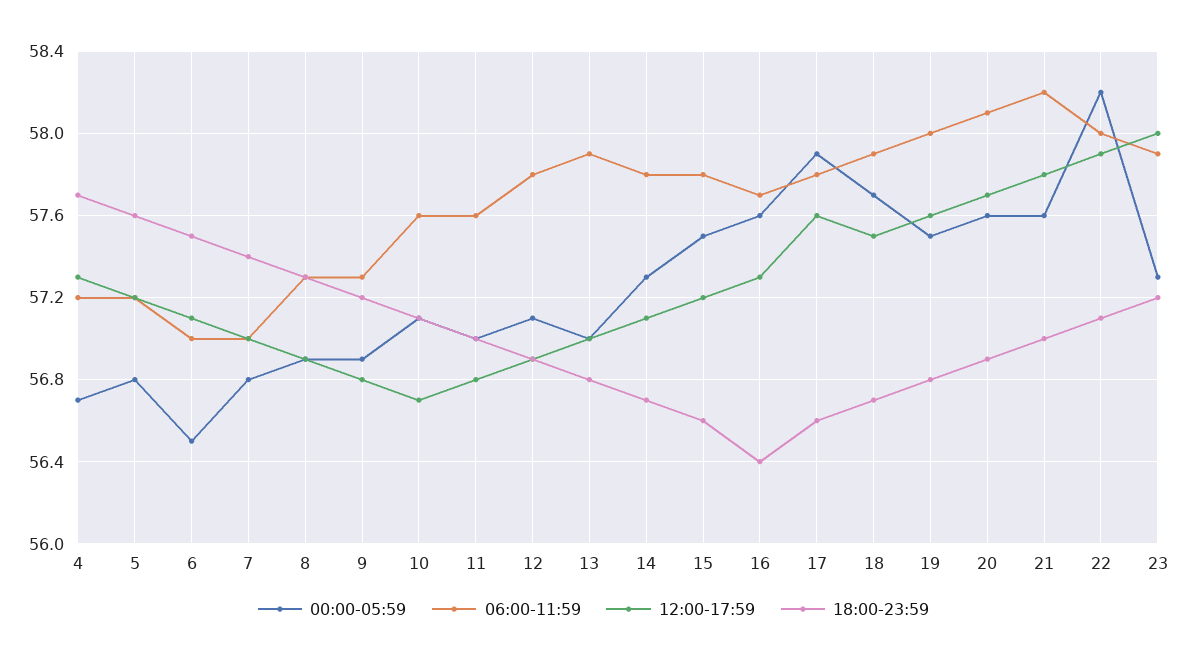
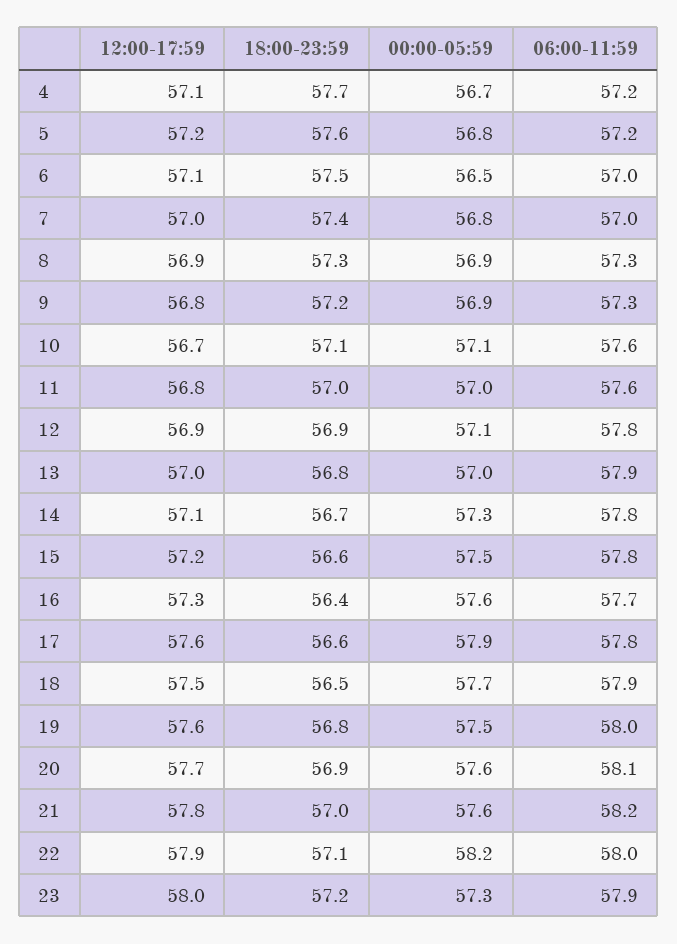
12:00-17:59, 4: 57.3 -> 57.1
18:00-23:59, 18: 56.7 -> 56.5

